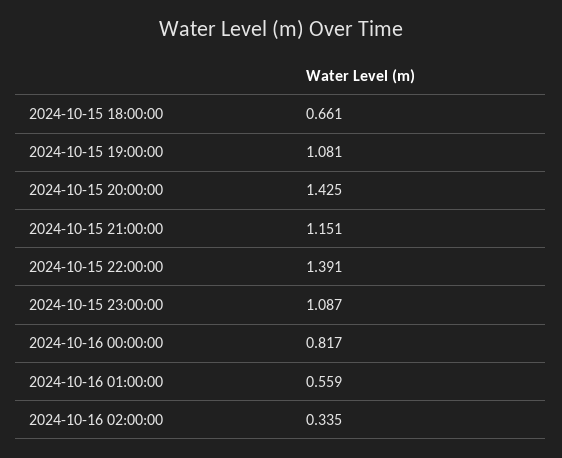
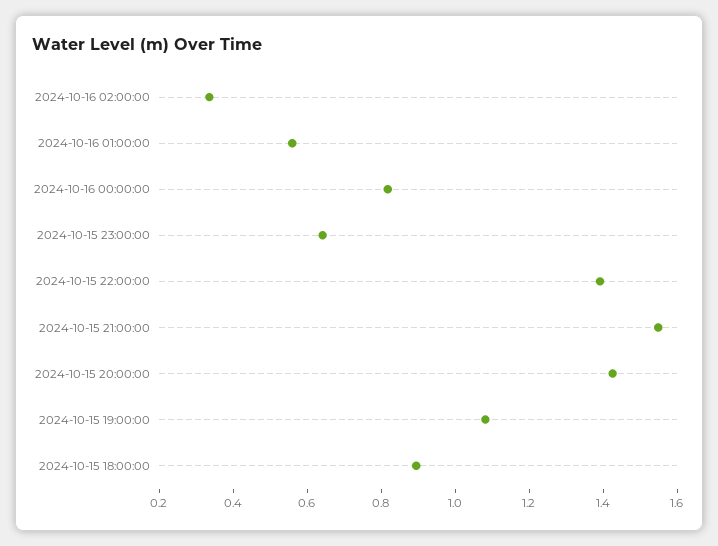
2024-10-15 18:00:00: 0.661 -> 0.9
2024-10-15 21:00:00: 1.151 -> 1.55
2024-10-15 23:00:00: 1.087 -> 0.65

